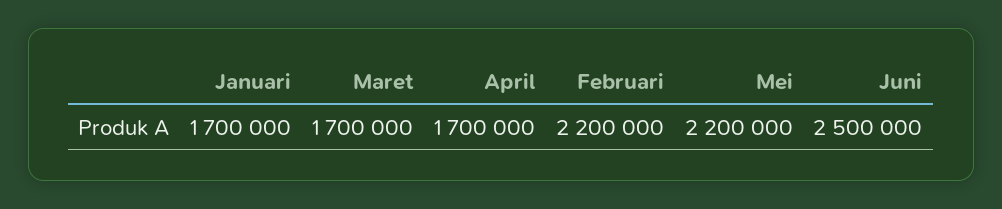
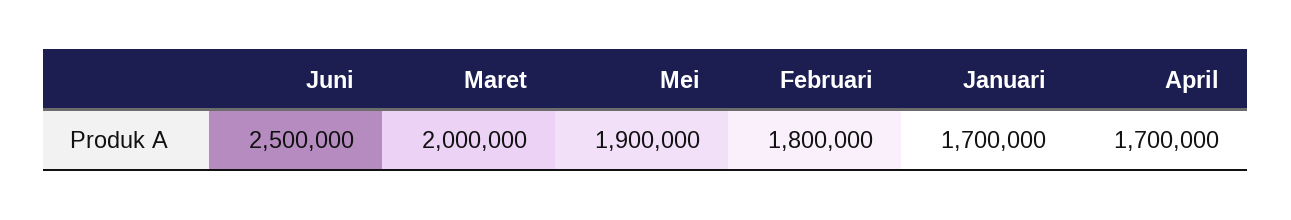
Maret: 1700000 -> 2000000
Februari: 2200000 -> 1800000
Mei: 2200000 -> 1900000

